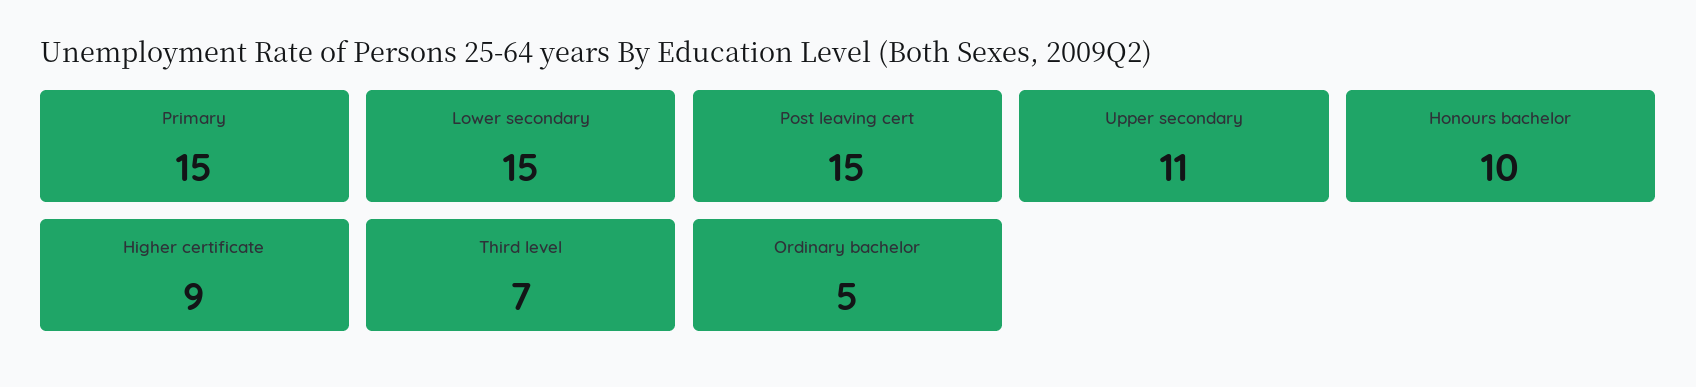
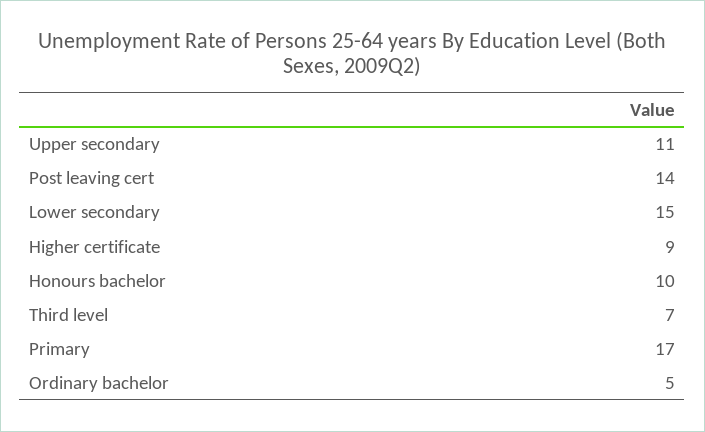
Primary: 15 -> 17
Post leaving cert: 15 -> 14

